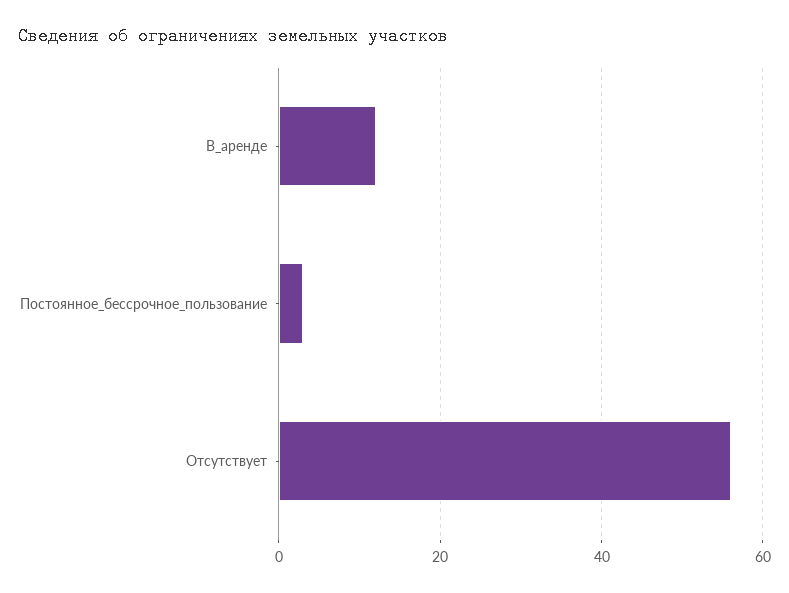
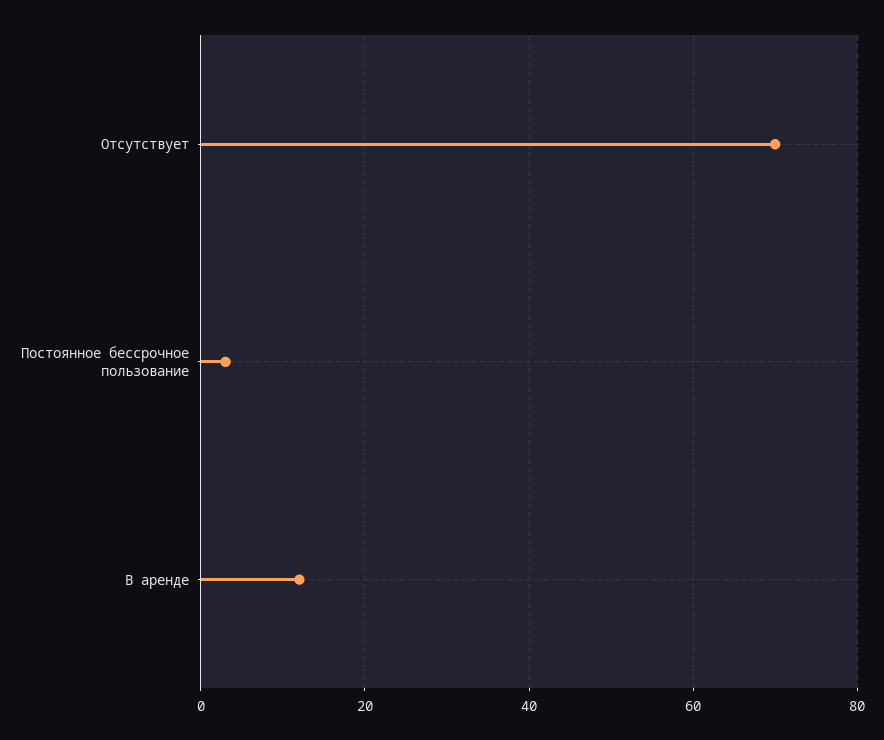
Отсутствует: 55 -> 70

